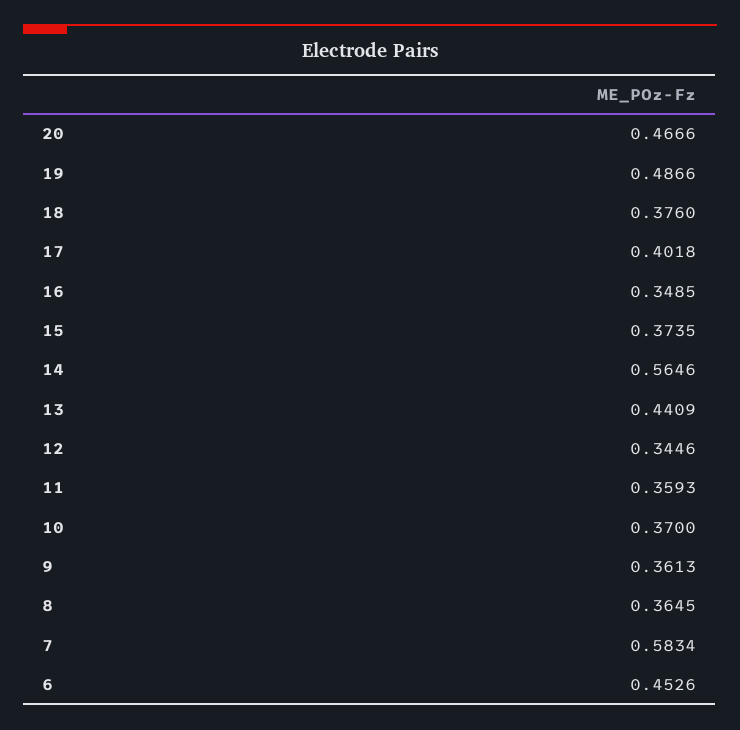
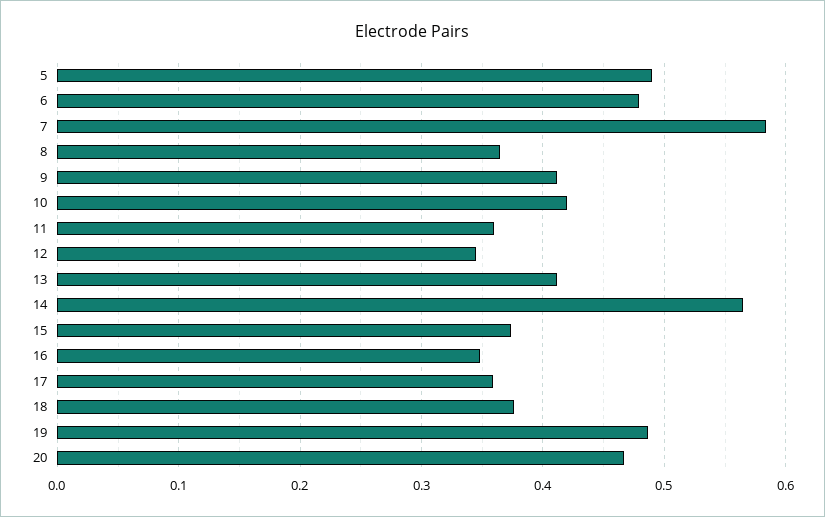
17: 0.4018 -> 0.36
13: 0.4409 -> 0.41
10: 0.37 -> 0.42
9: 0.3613 -> 0.41
6: 0.4526 -> 0.48
5: none -> 0.49

